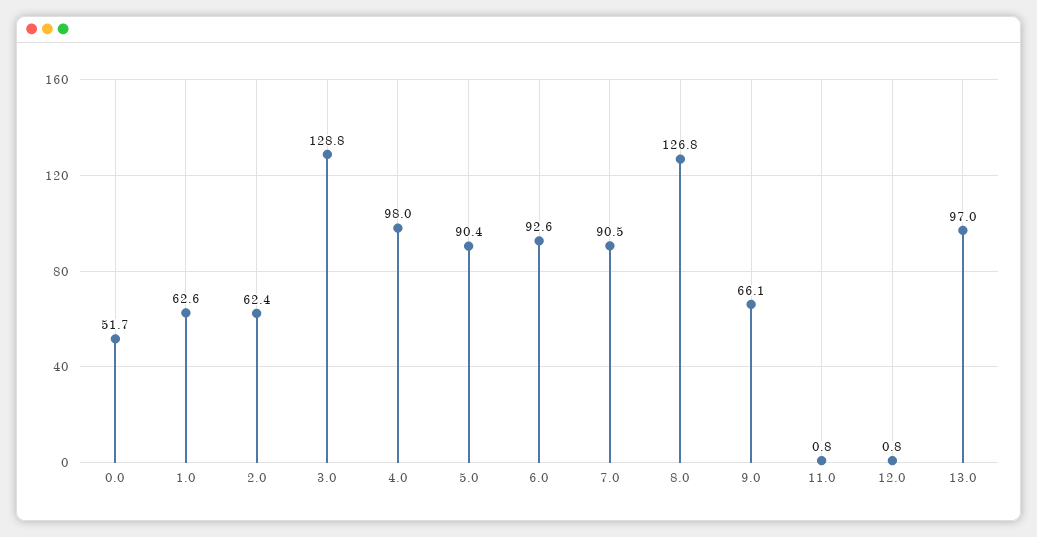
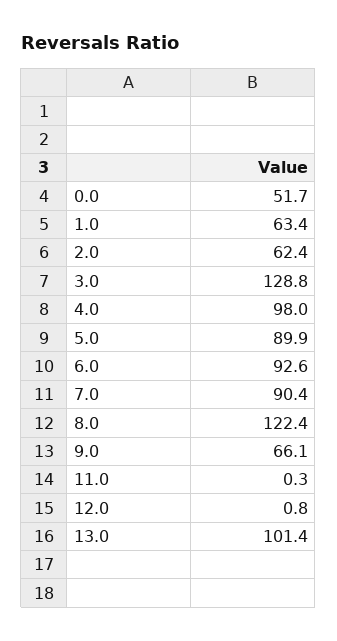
1.0: 62.6 -> 63.4
5.0: 90.4 -> 89.9
7.0: 90.5 -> 90.4
8.0: 126.8 -> 122.4
11.0: 0.8 -> 0.3
13.0: 97 -> 101.4

